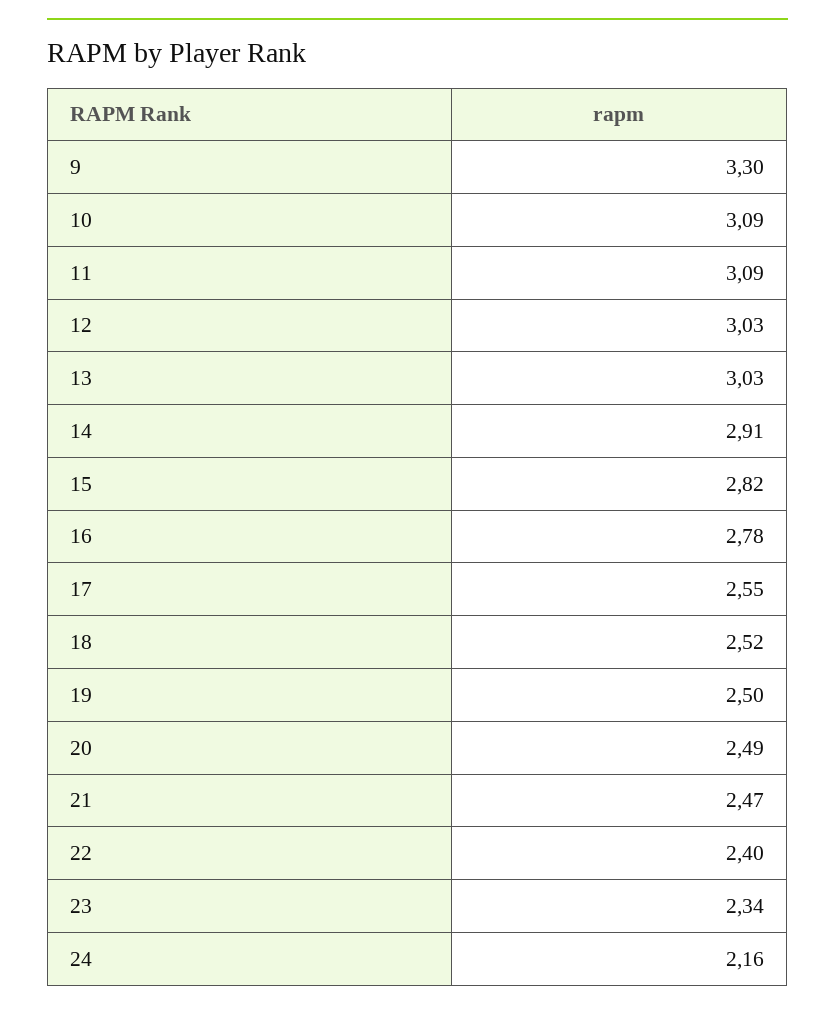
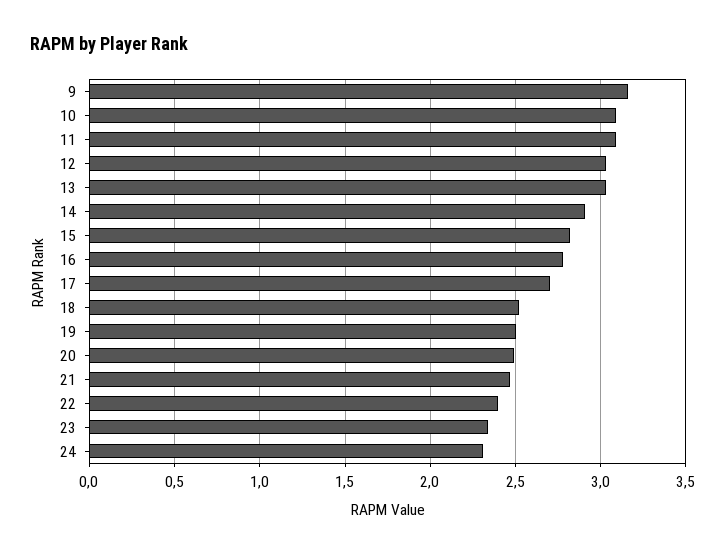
9: 3.3 -> 3.15
17: 2.55 -> 2.7
24: 2.16 -> 2.3

